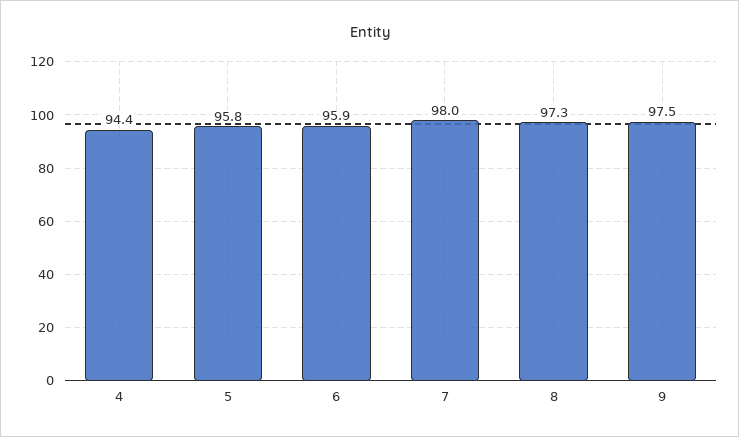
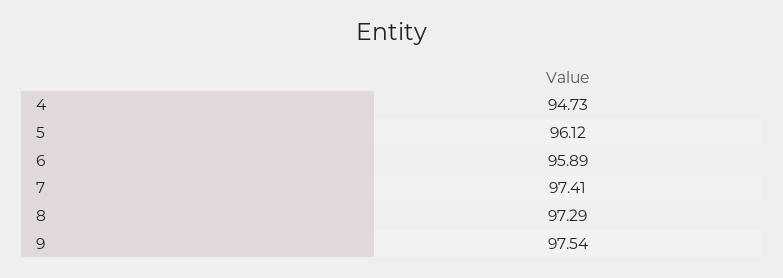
4: 94.4 -> 94.73
5: 95.8 -> 96.12
7: 98 -> 97.41

